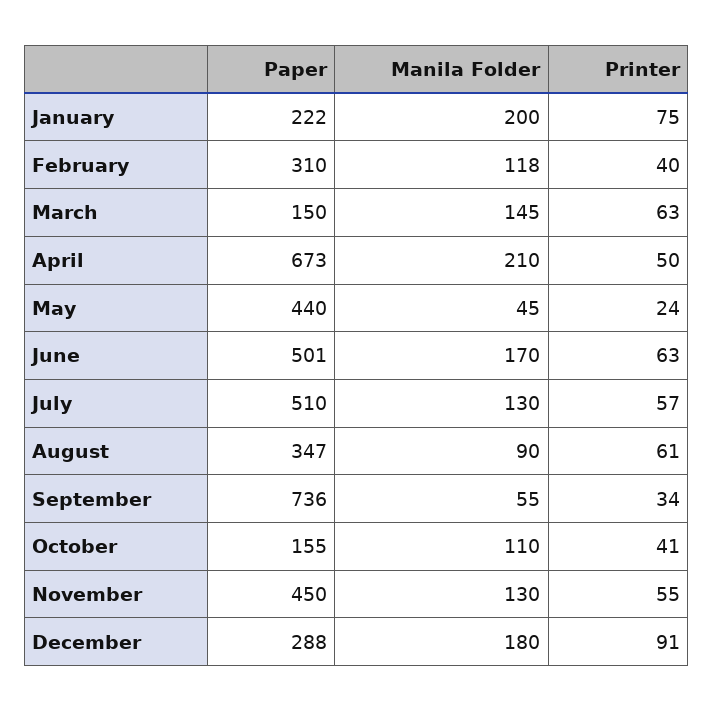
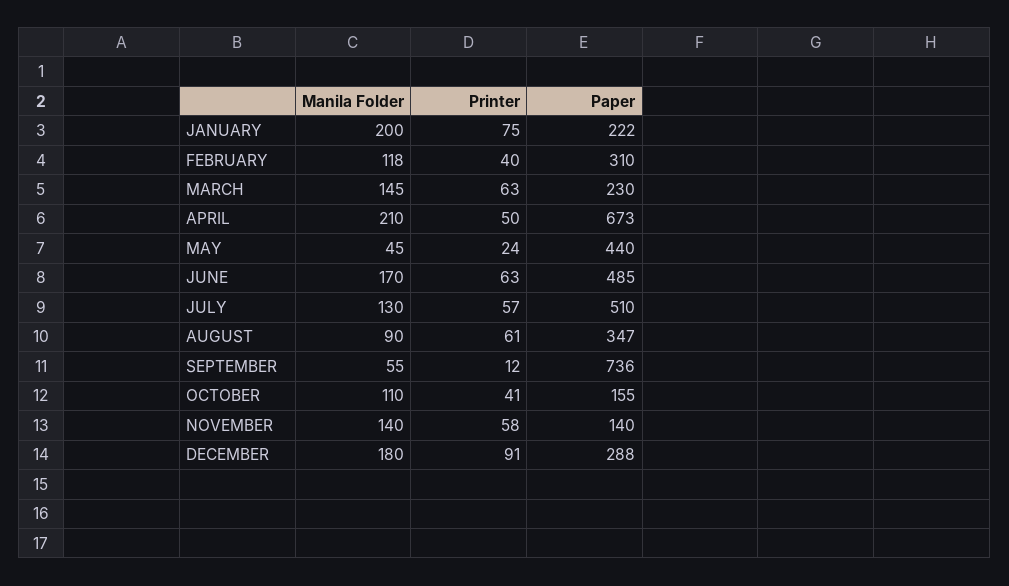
Paper, March: 150 -> 230
Paper, June: 501 -> 485
Printer, September: 34 -> 12
Paper, November: 450 -> 140
Manila Folder, November: 130 -> 140
Printer, November: 55 -> 58

